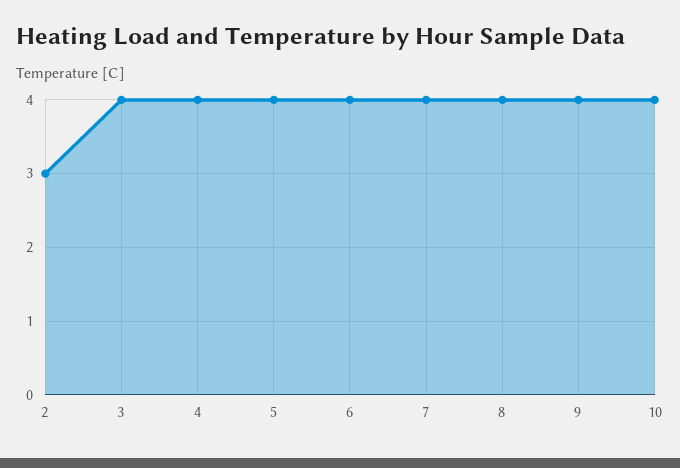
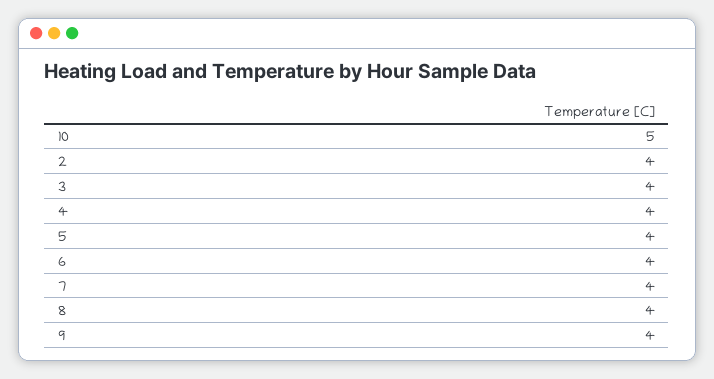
2: 3 -> 4
10: 4 -> 5

